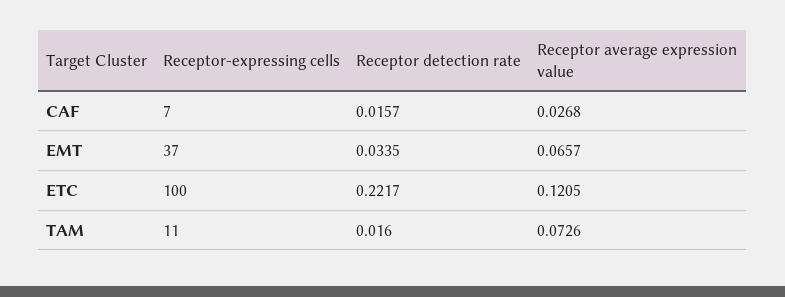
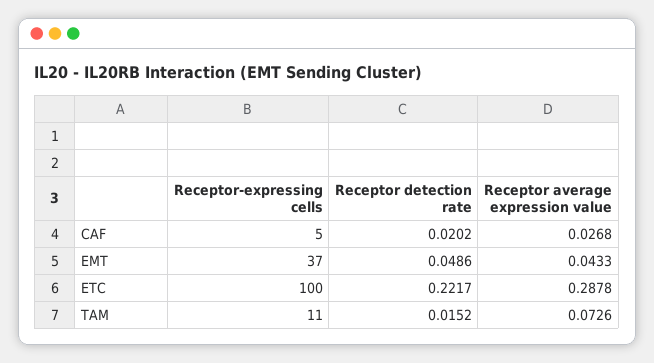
Receptor-expressing cells, CAF: 7 -> 5
Receptor detection rate, CAF: 0.0157 -> 0.0202
Receptor detection rate, EMT: 0.0335 -> 0.0486
Receptor average expression value, EMT: 0.0657 -> 0.0433
Receptor average expression value, ETC: 0.1205 -> 0.2878
Receptor detection rate, TAM: 0.016 -> 0.0152

